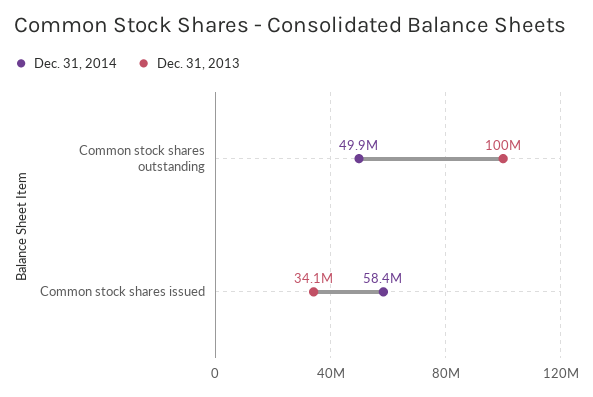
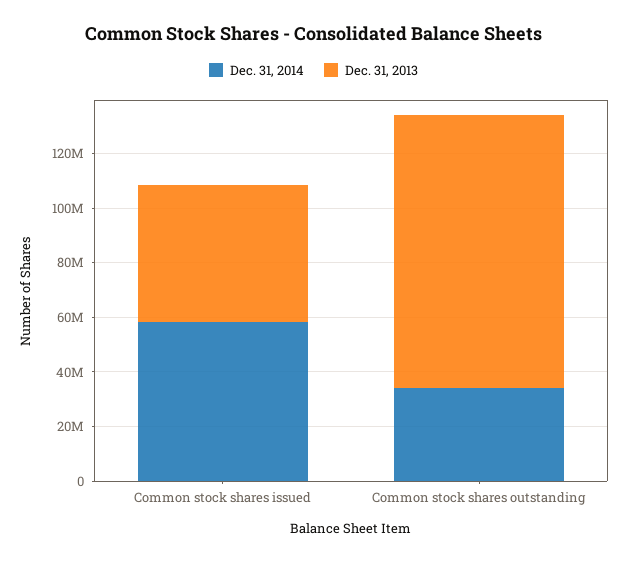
Dec. 31, 2014, Common stock shares outstanding: 49900000 -> 35000000
Dec. 31, 2013, Common stock shares issued: 34100000 -> 50000000

